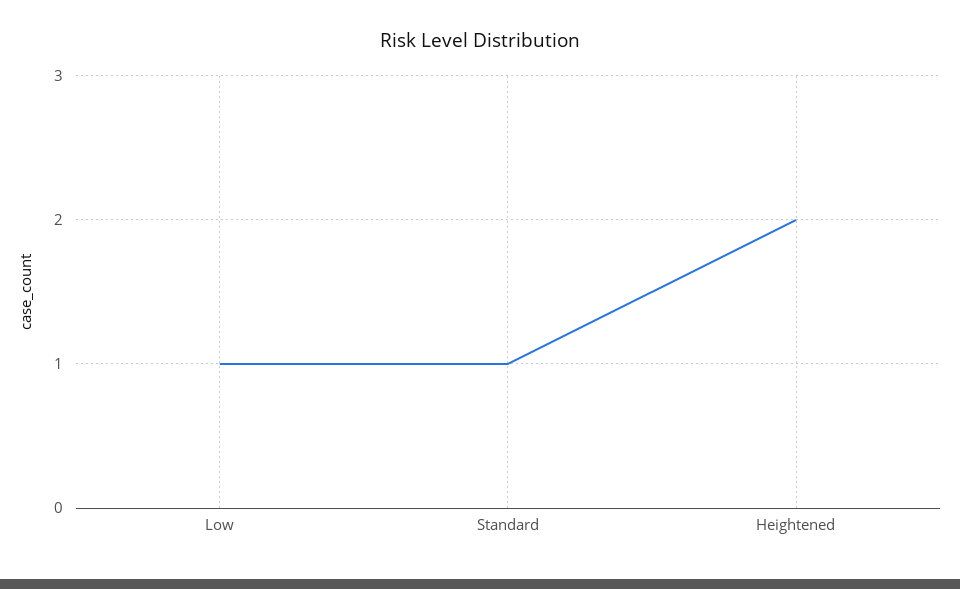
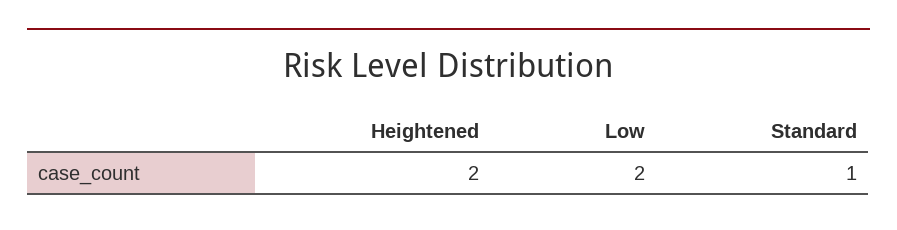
Low: 1 -> 2

